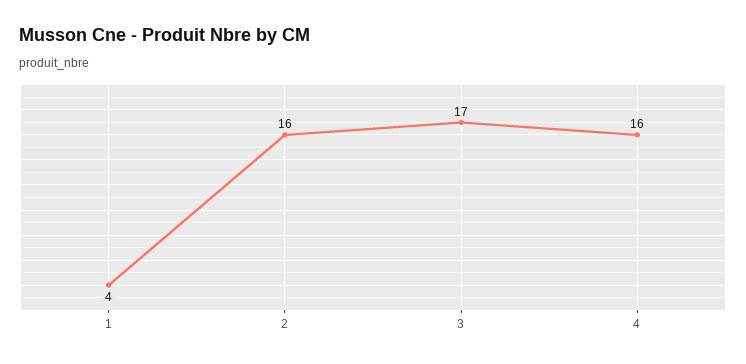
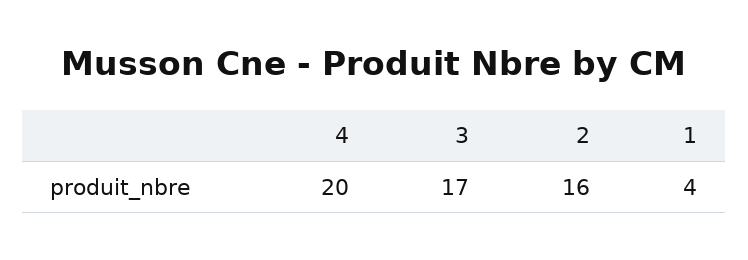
4: 16 -> 20

